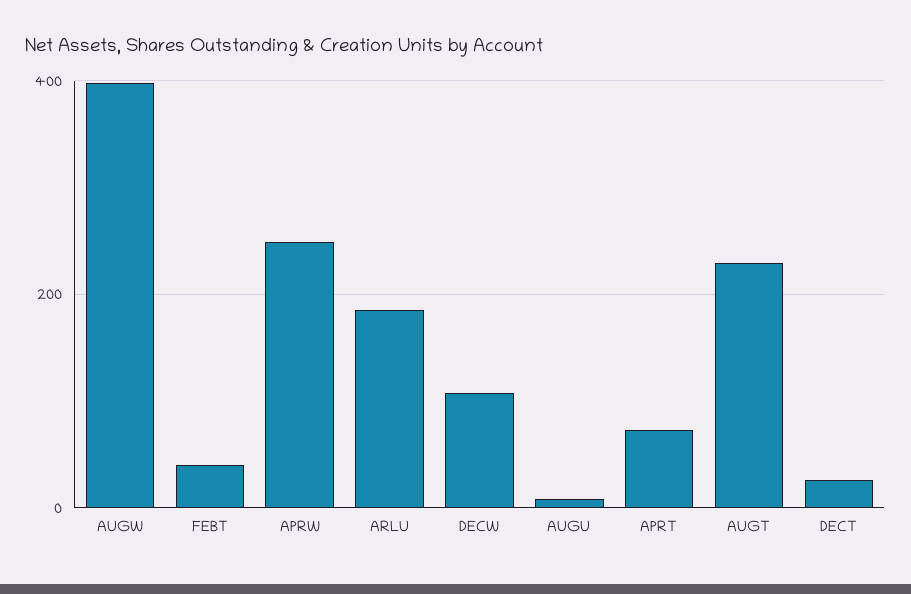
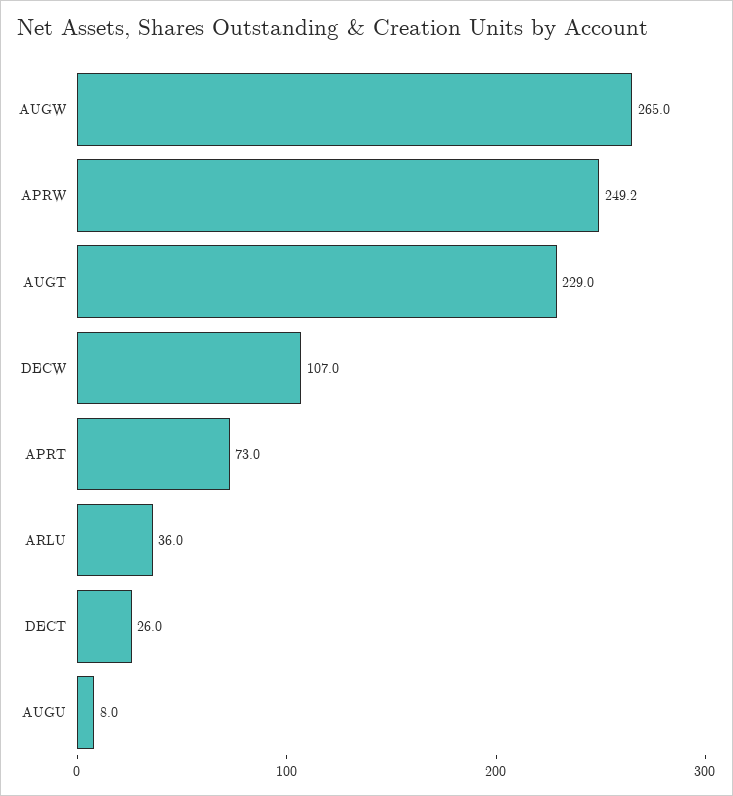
AUGW: 400 -> 265
FEBT: 40 -> none
ARLU: 180 -> 36

